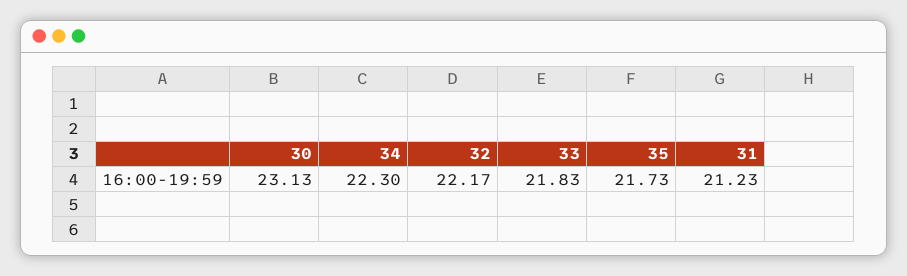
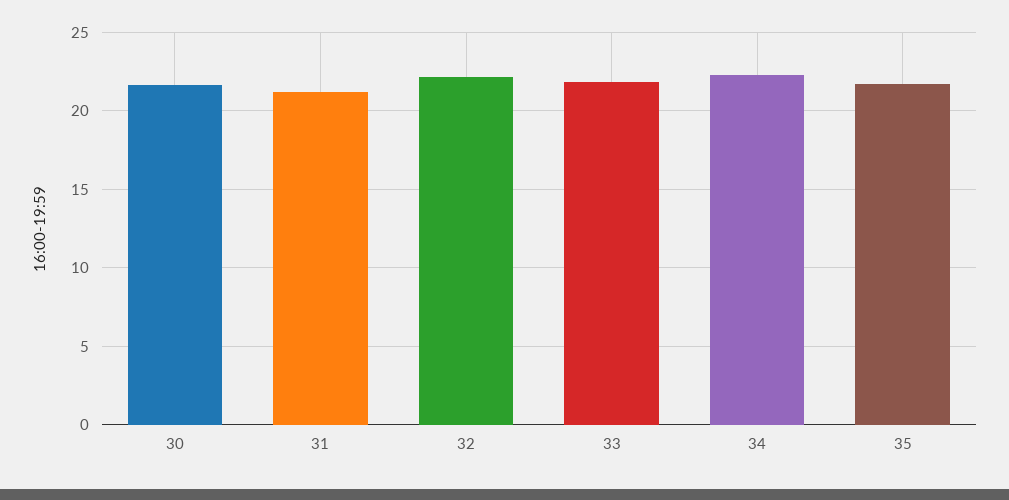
30: 23.13 -> 21.5

